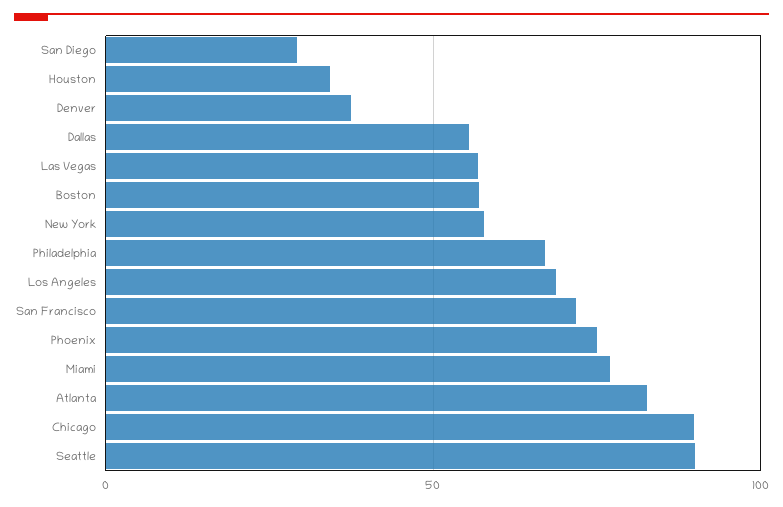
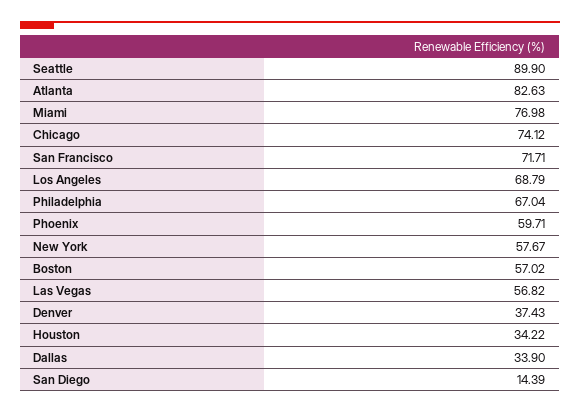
San Diego: 30 -> 14.39
Dallas: 55 -> 33.9
Phoenix: 75 -> 59.71
Chicago: 90 -> 74.12

